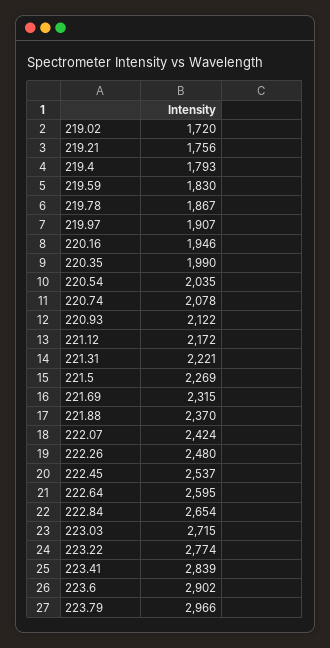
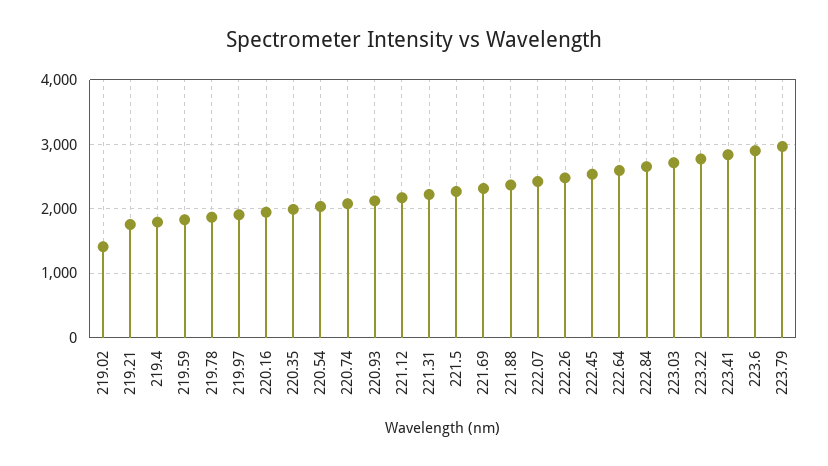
219.02: 1720 -> 1400

